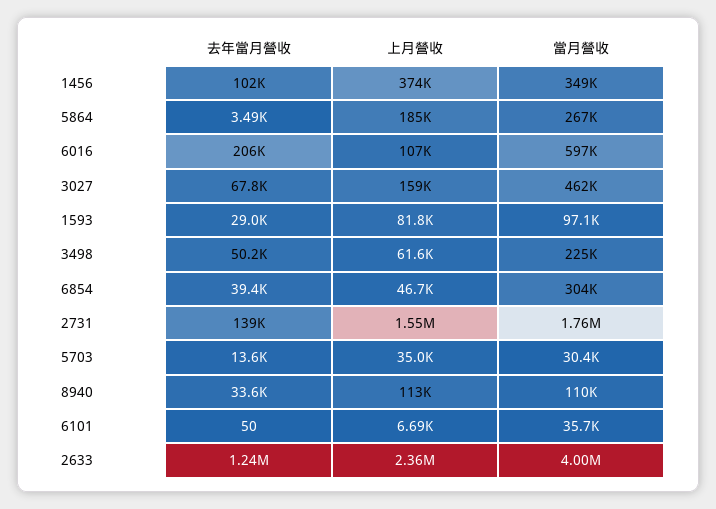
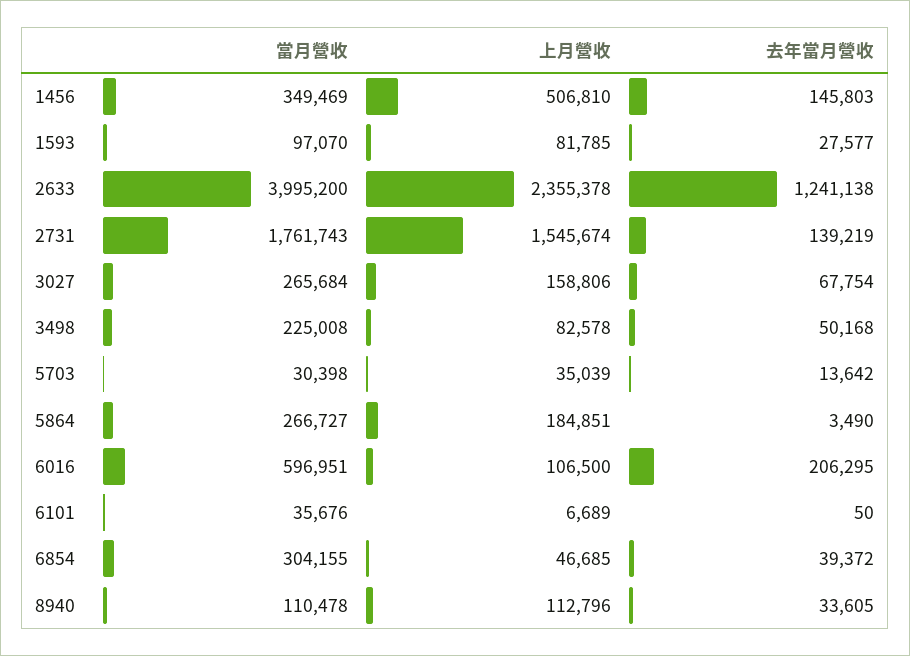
去年當月營收, 1456: 102000 -> 145803
上月營收, 1456: 374000 -> 506810
當月營收, 3027: 462000 -> 265684
去年當月營收, 1593: 29000 -> 27577
上月營收, 3498: 61600 -> 82578

